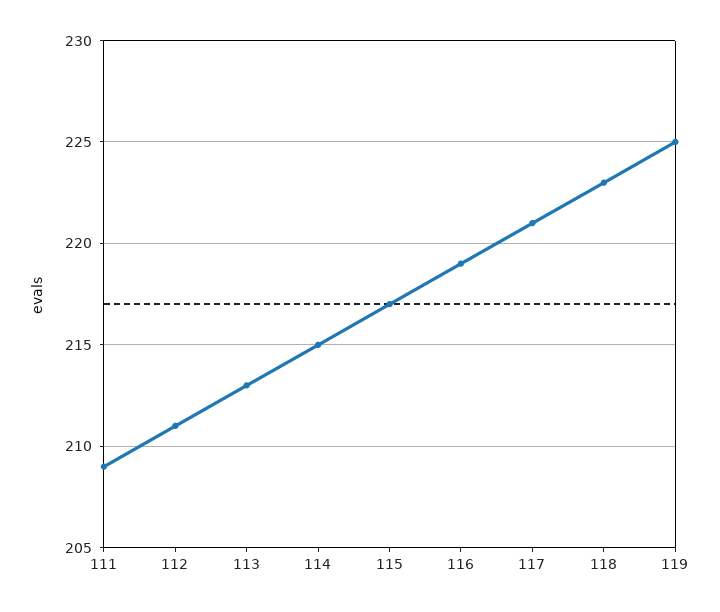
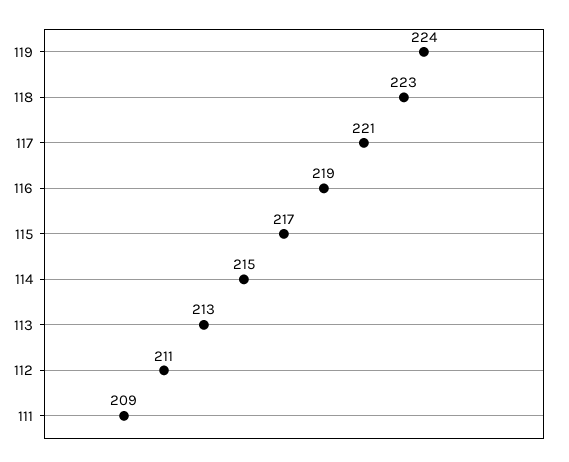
119: 225 -> 224

